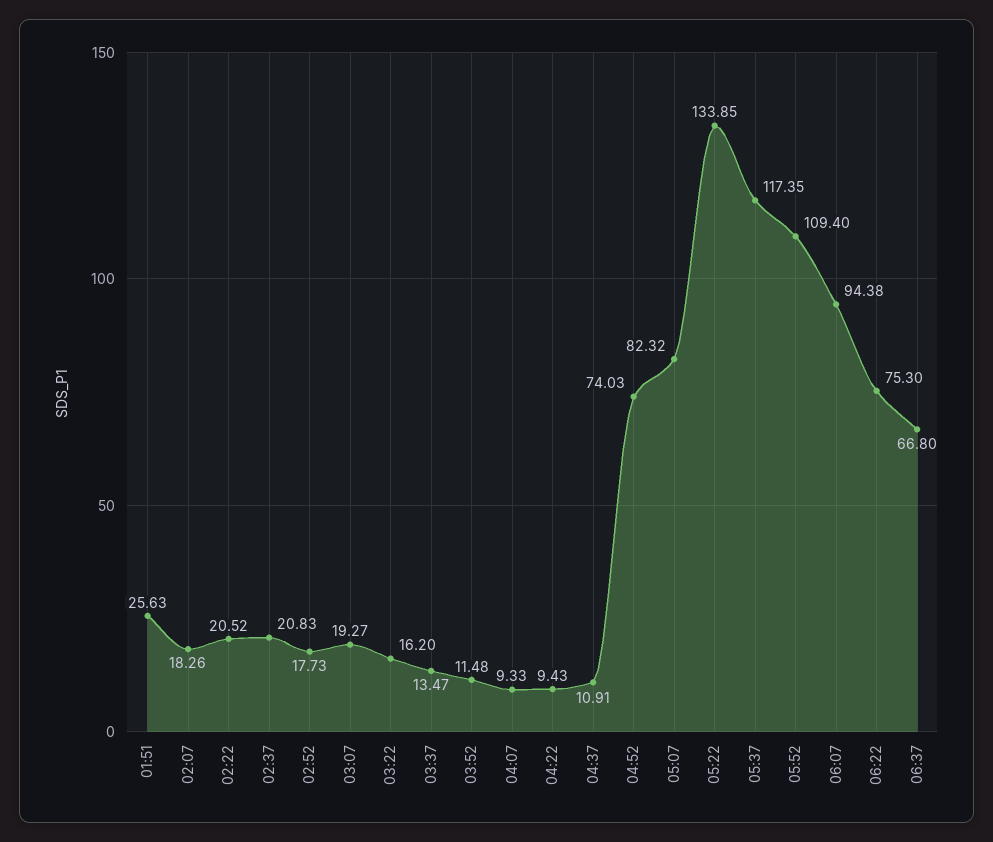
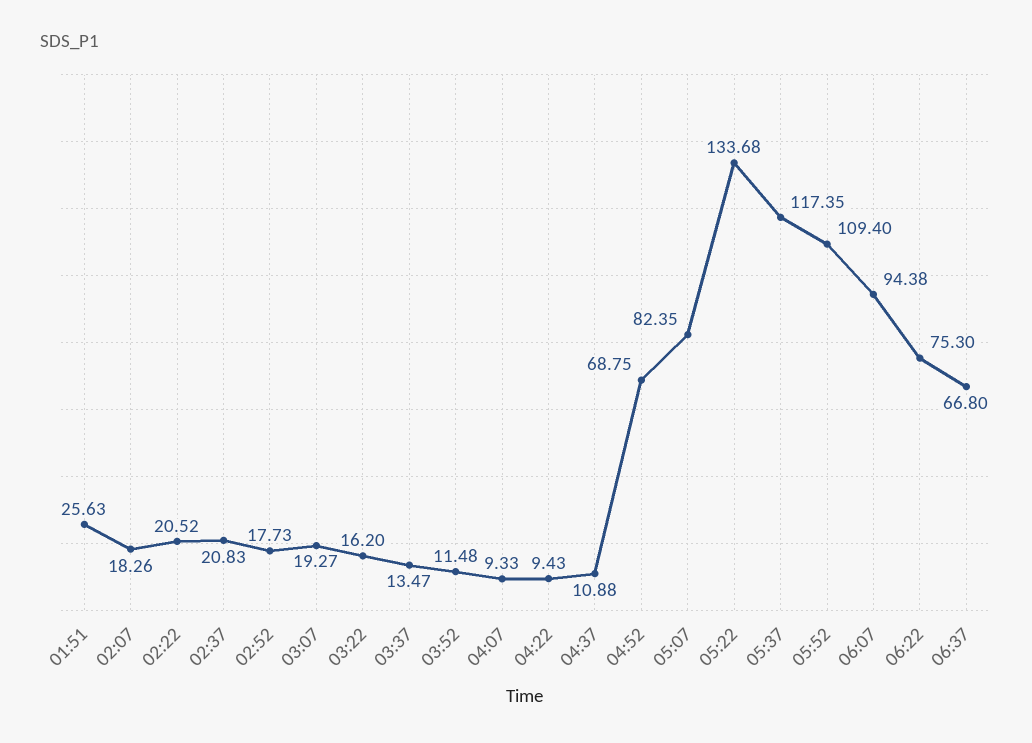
04:37: 10.91 -> 10.88
04:52: 74.03 -> 68.75
05:07: 82.32 -> 82.35
05:22: 133.85 -> 133.68

